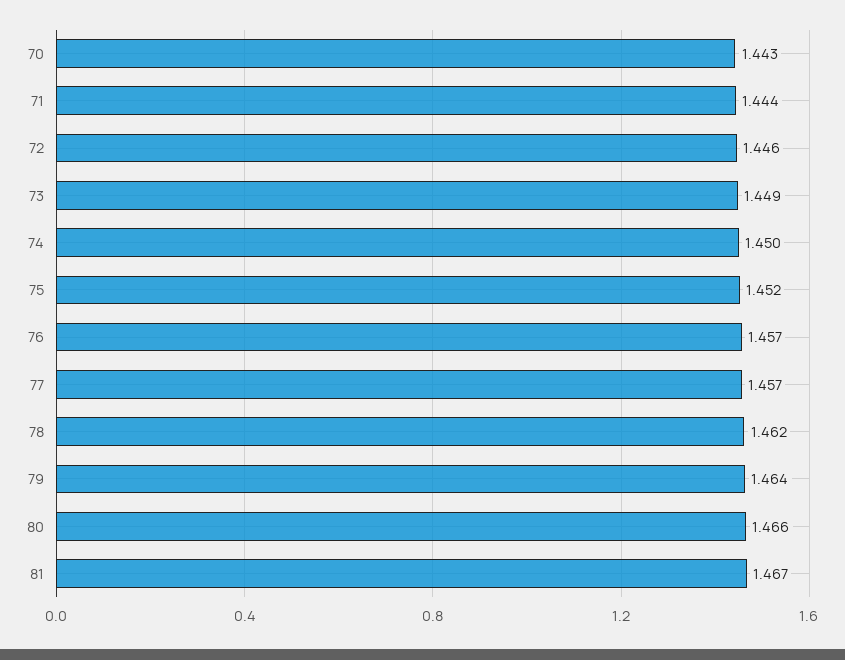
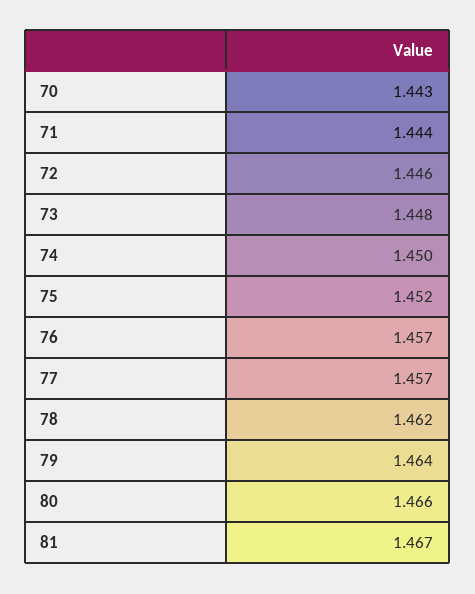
73: 1.449 -> 1.448

